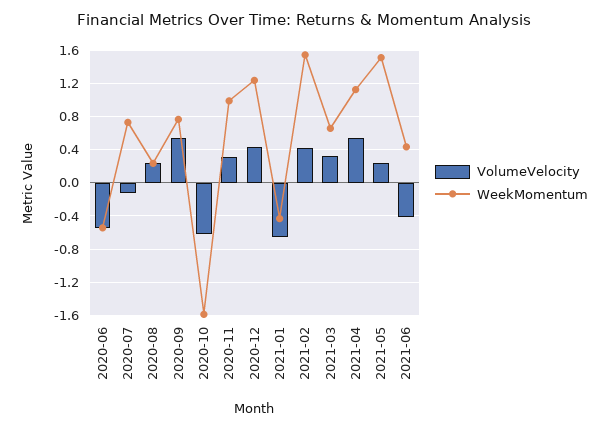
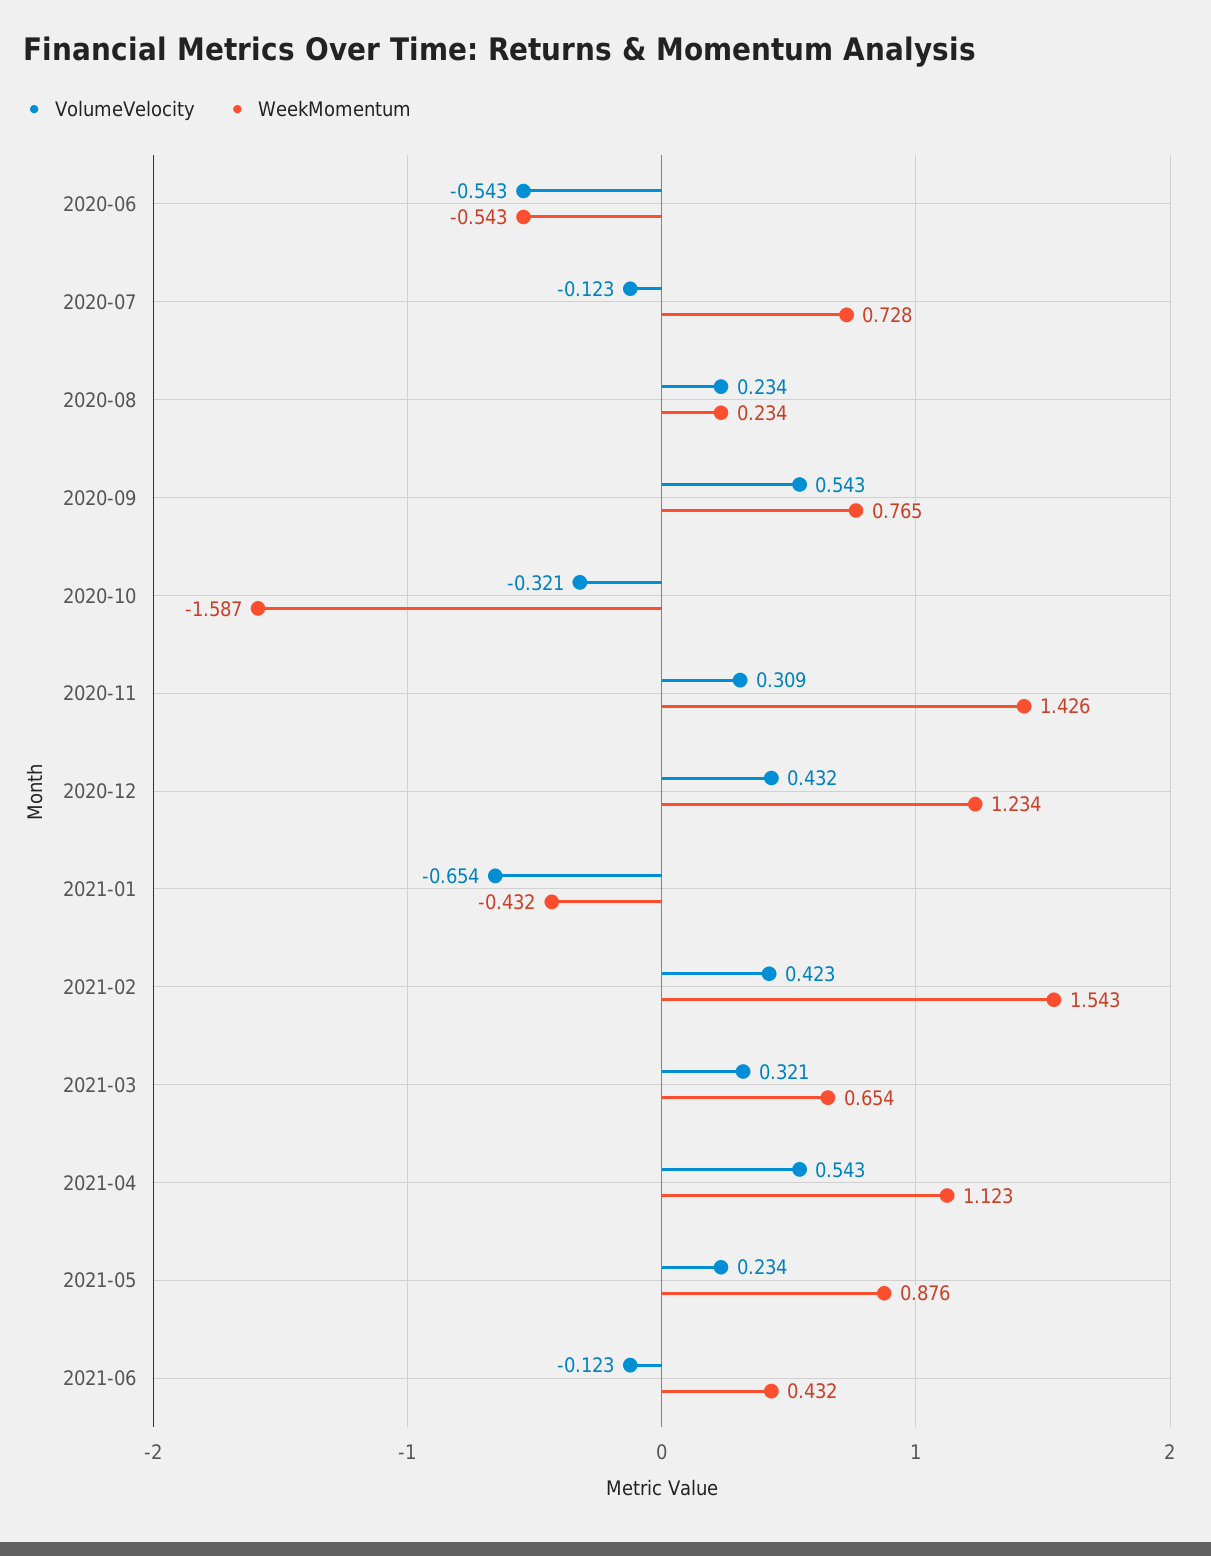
VolumeVelocity, 2020-10: -0.6 -> -0.321
WeekMomentum, 2020-11: 1 -> 1.426
WeekMomentum, 2021-05: 1.5 -> 0.876
VolumeVelocity, 2021-06: -0.4 -> -0.123

